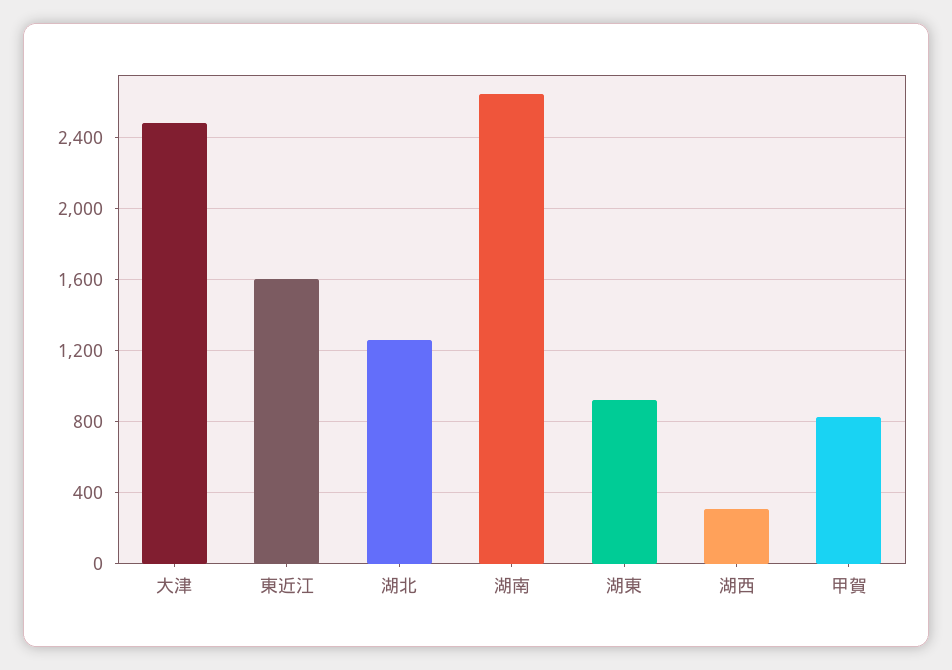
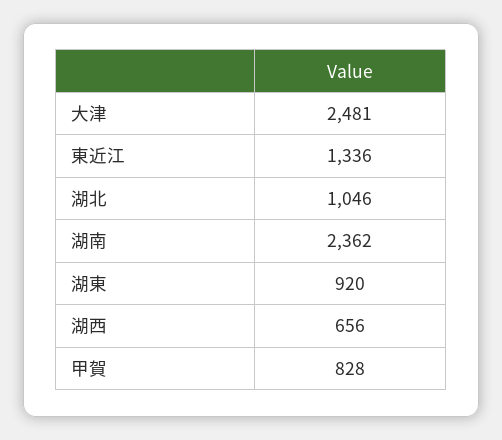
東近江: 1600 -> 1336
湖北: 1250 -> 1046
湖南: 2650 -> 2362
湖西: 300 -> 656

